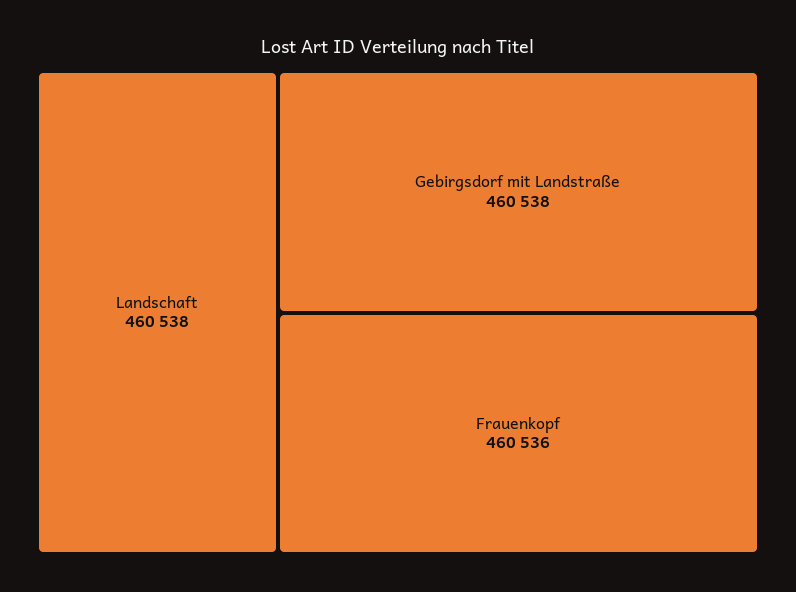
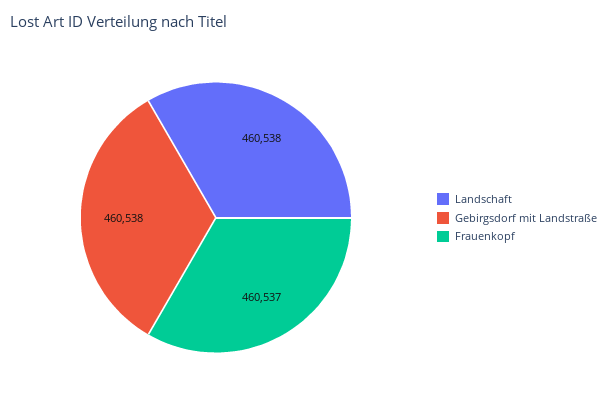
Frauenkopf: 460536 -> 460537

